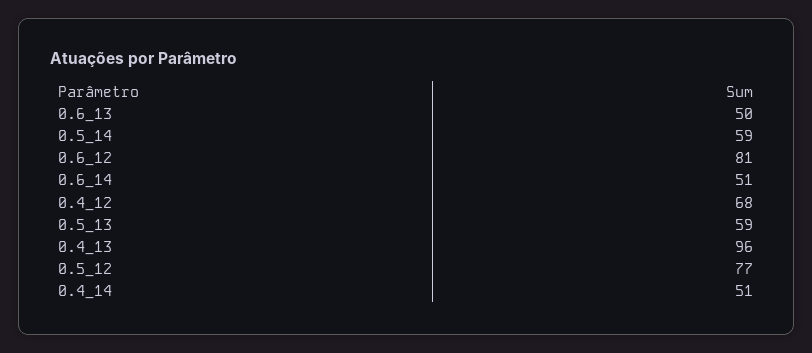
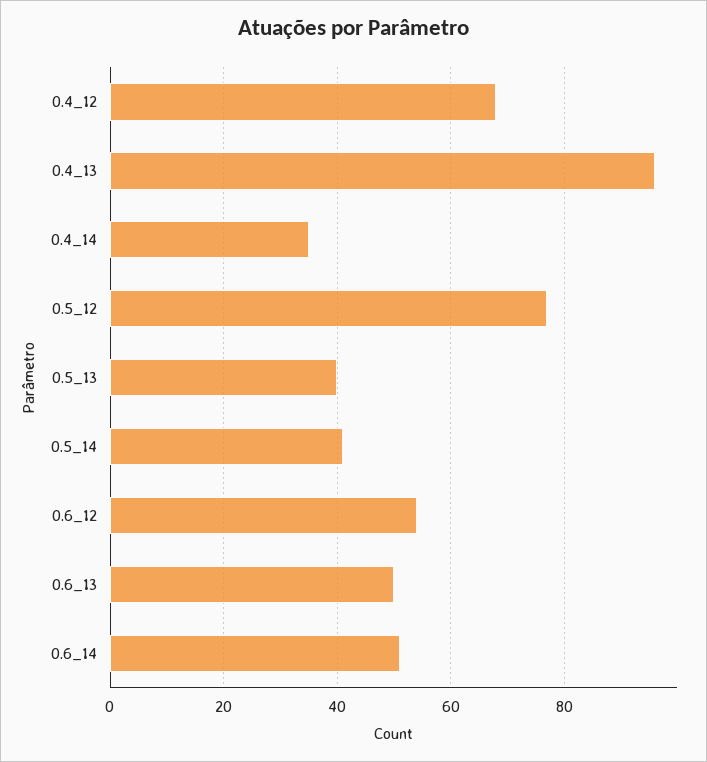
0.5_14: 59 -> 40
0.6_12: 81 -> 55
0.5_13: 59 -> 40
0.4_14: 51 -> 35

